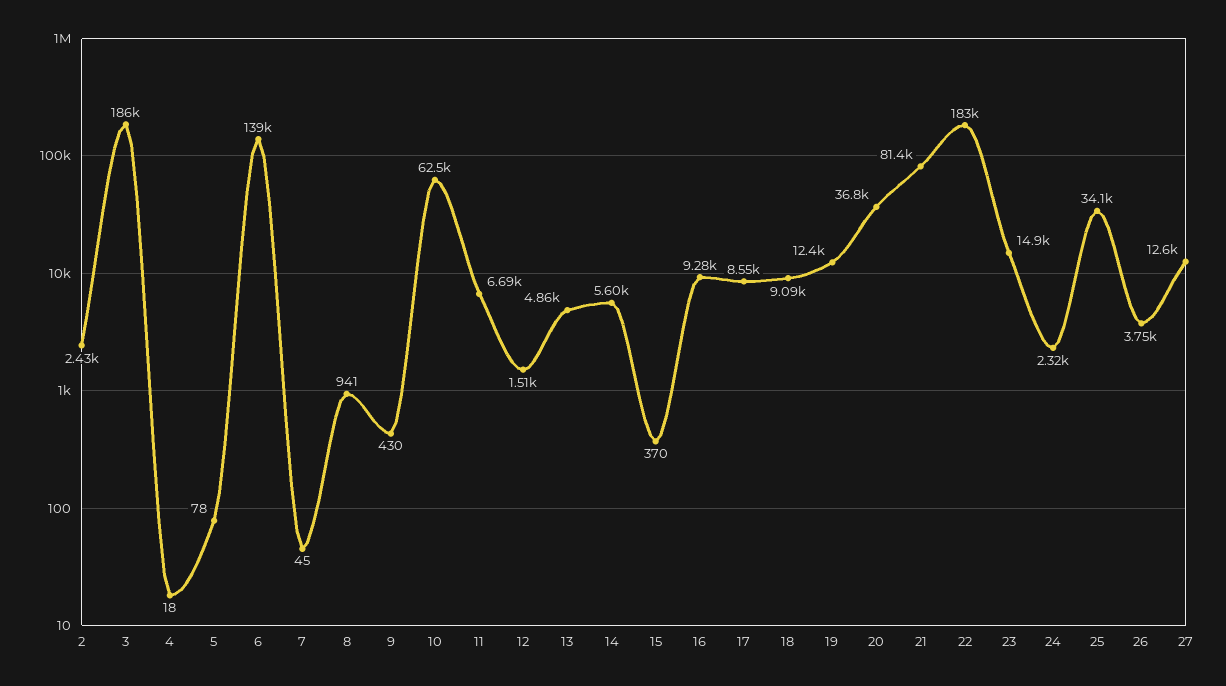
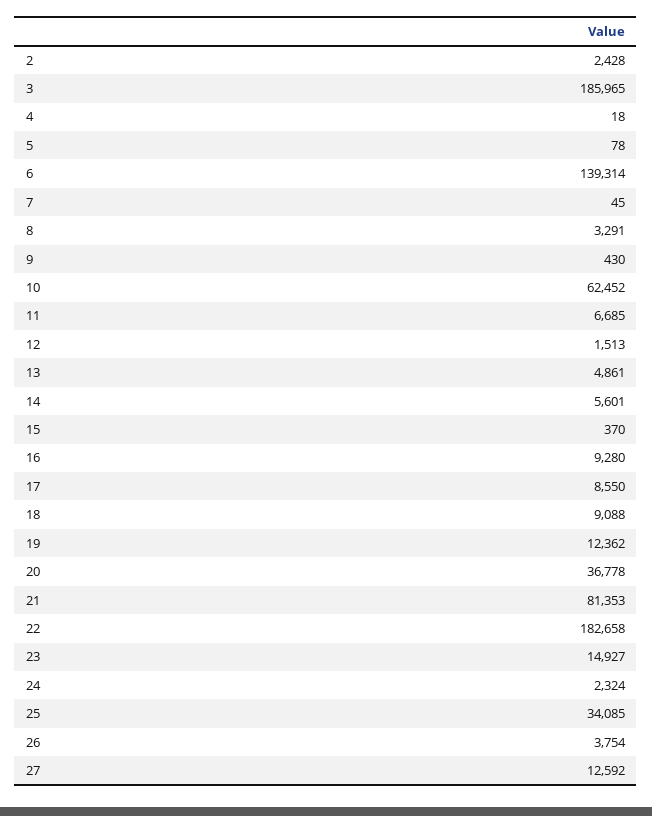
8: 941 -> 3291

